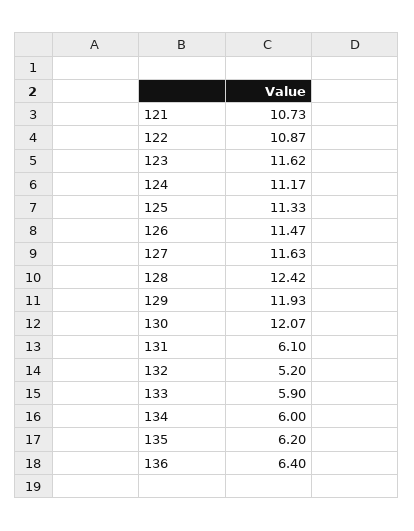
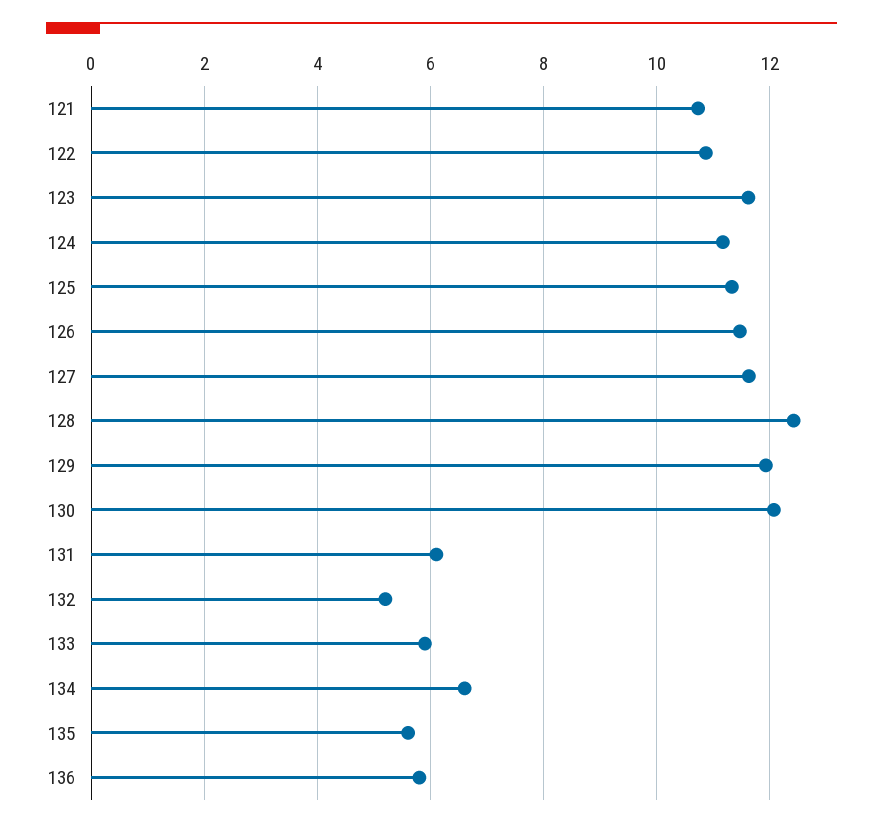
134: 6 -> 6.6
135: 6.2 -> 5.6
136: 6.4 -> 5.8

